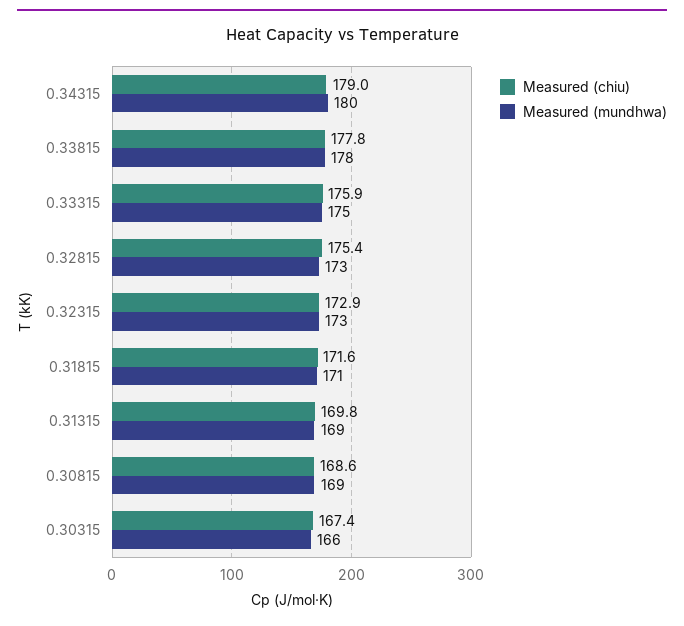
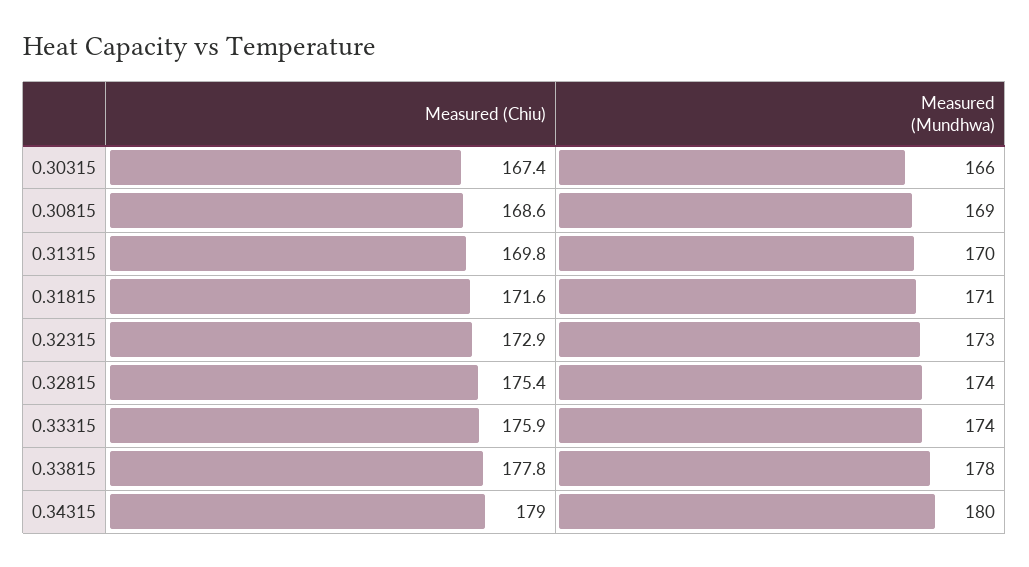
Measured (mundhwa), 0.33315: 175 -> 174
Measured (mundhwa), 0.32815: 173 -> 174
Measured (mundhwa), 0.31315: 169 -> 170

